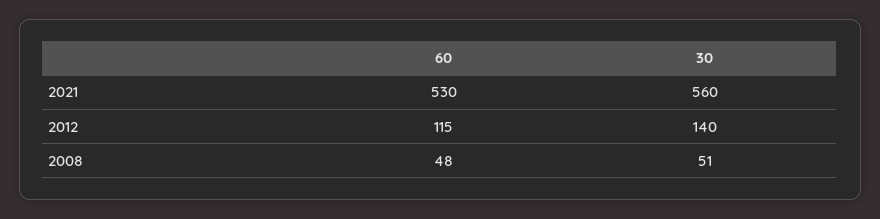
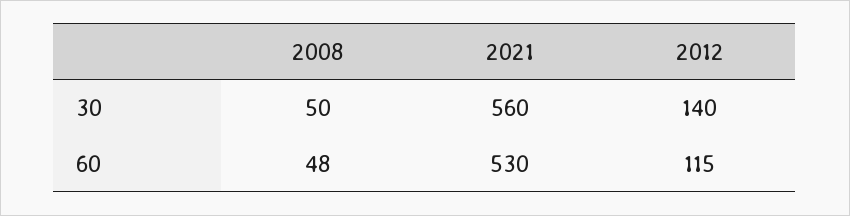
30, 2008: 51 -> 50

